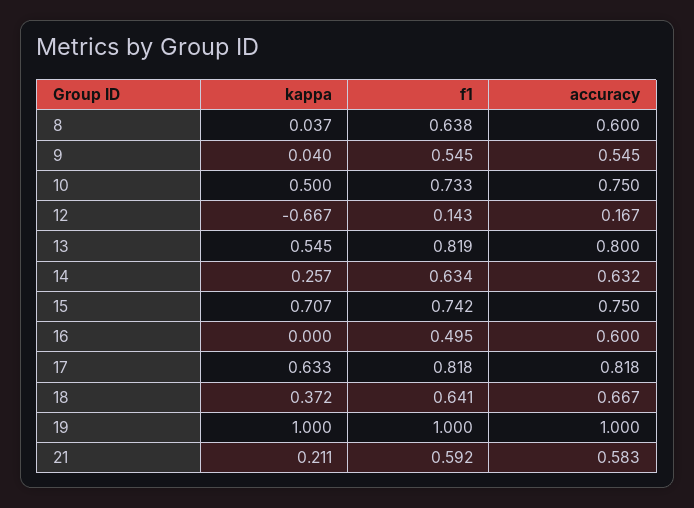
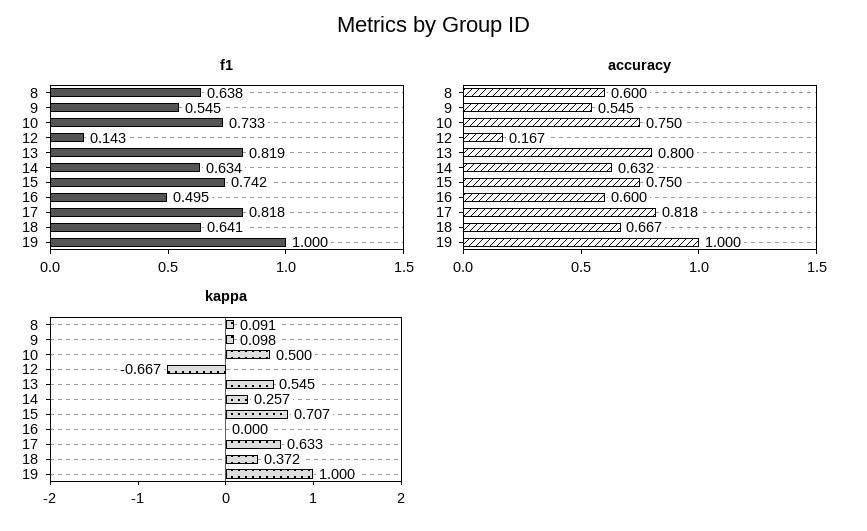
kappa, 8: 0.037 -> 0.091
kappa, 9: 0.04 -> 0.098
kappa, 21: 0.211 -> none
f1, 21: 0.592 -> none
accuracy, 21: 0.583 -> none

